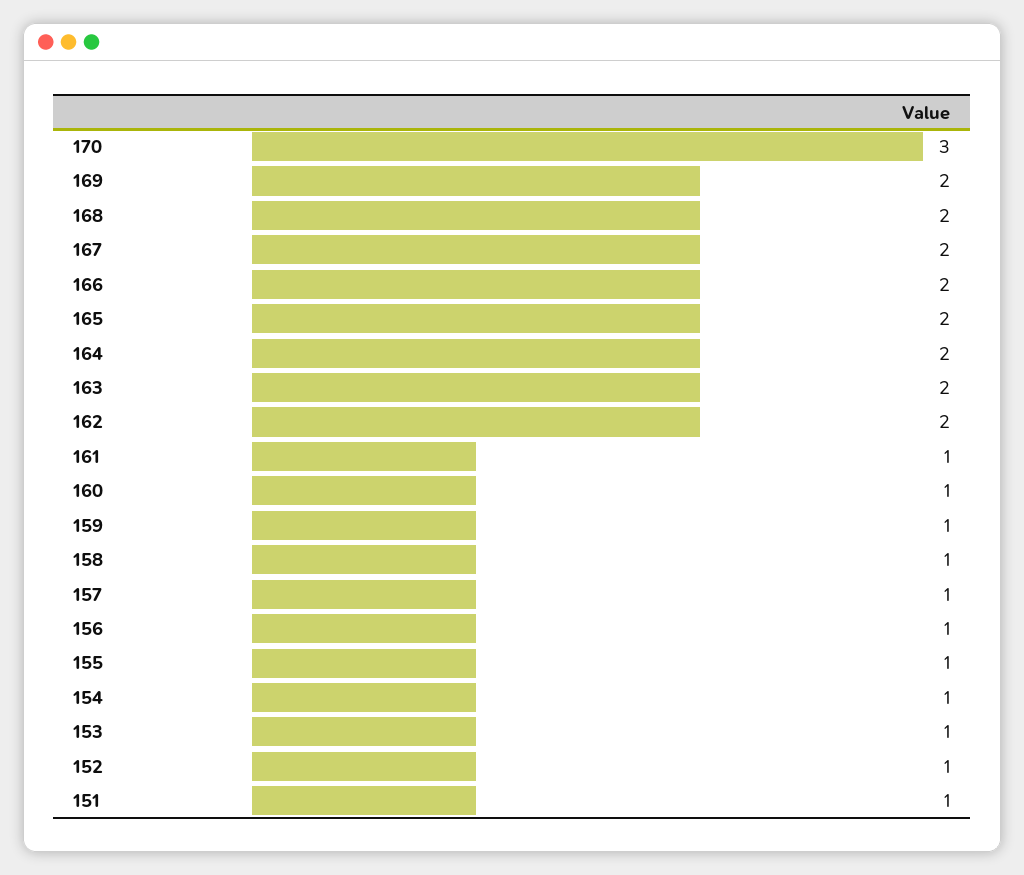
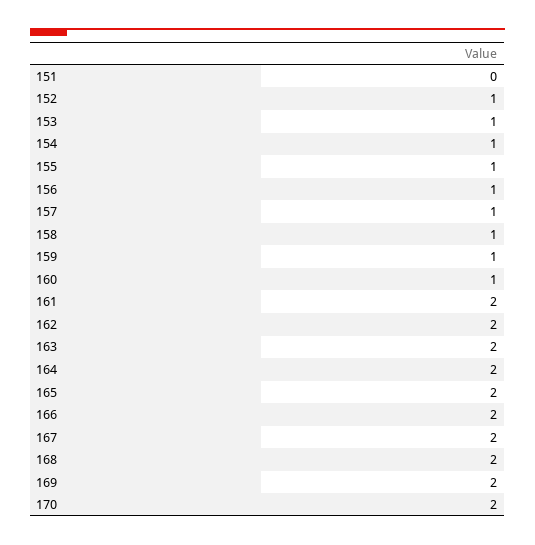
170: 3 -> 2
161: 1 -> 2
151: 1 -> 0

